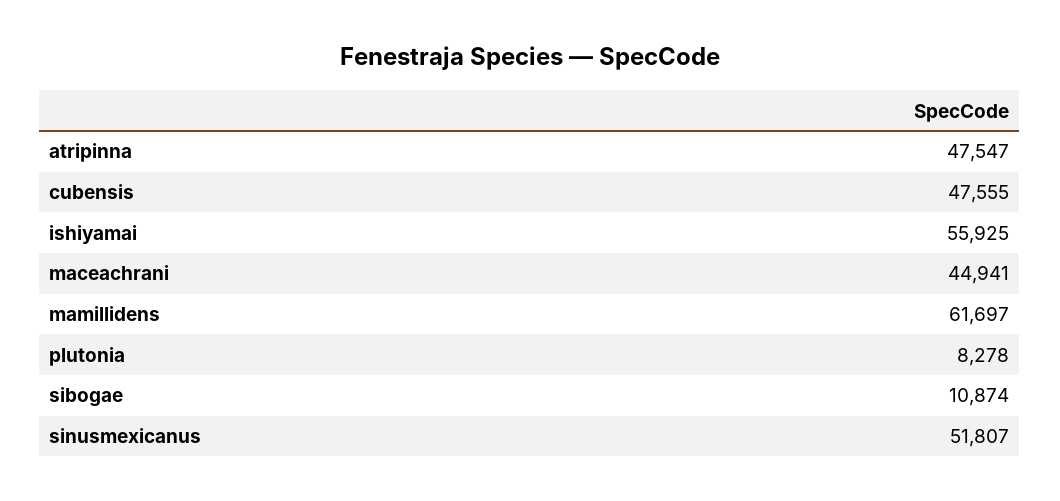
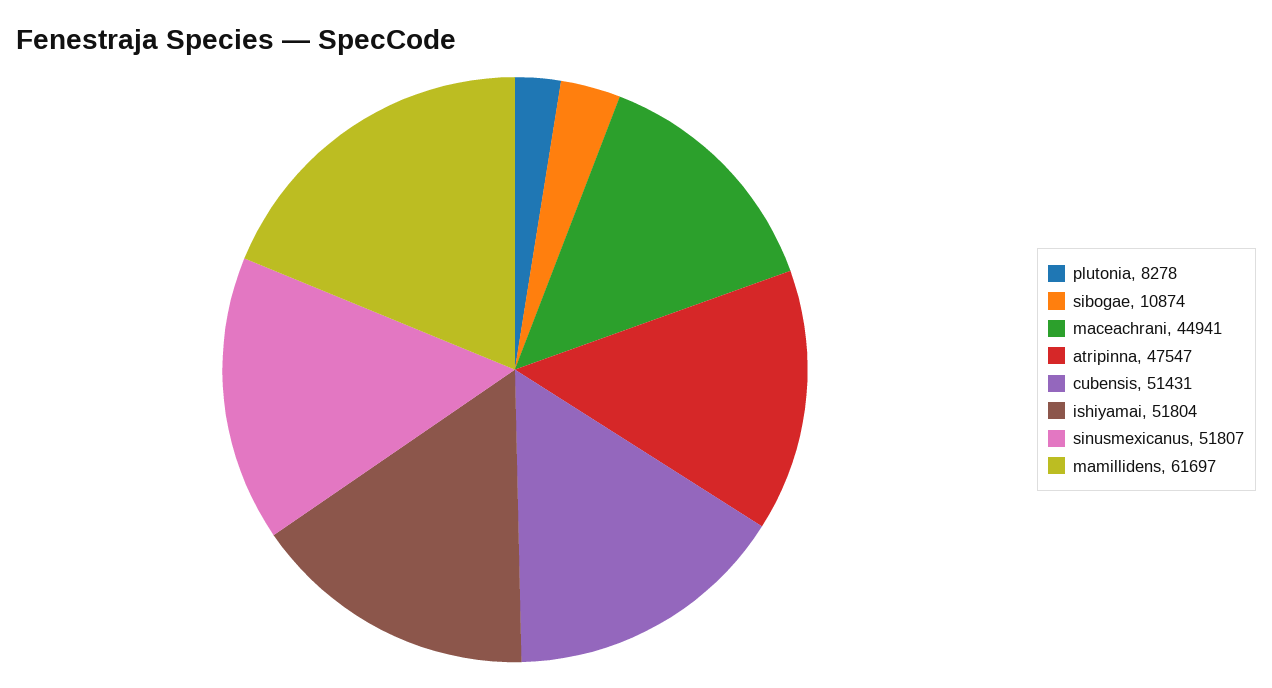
cubensis: 47555 -> 51431
ishiyamai: 55925 -> 51804

